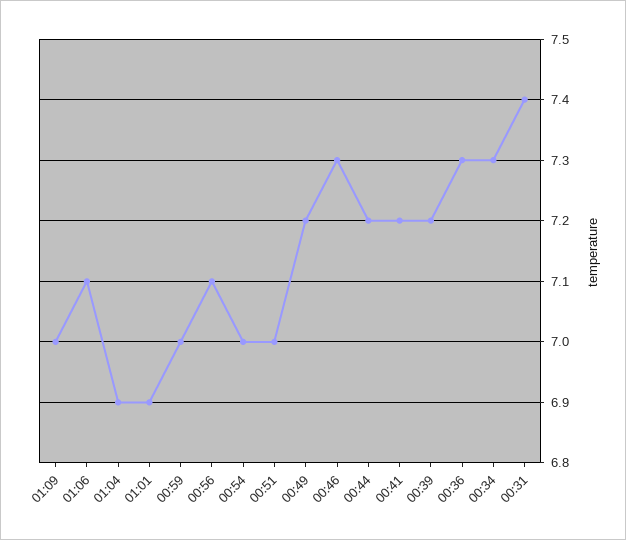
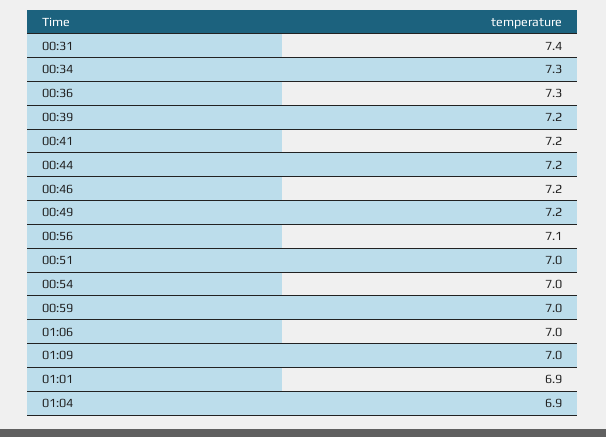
01:06: 7.1 -> 7
00:46: 7.3 -> 7.2

